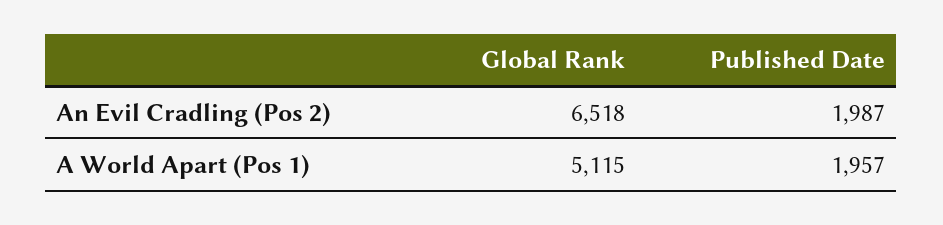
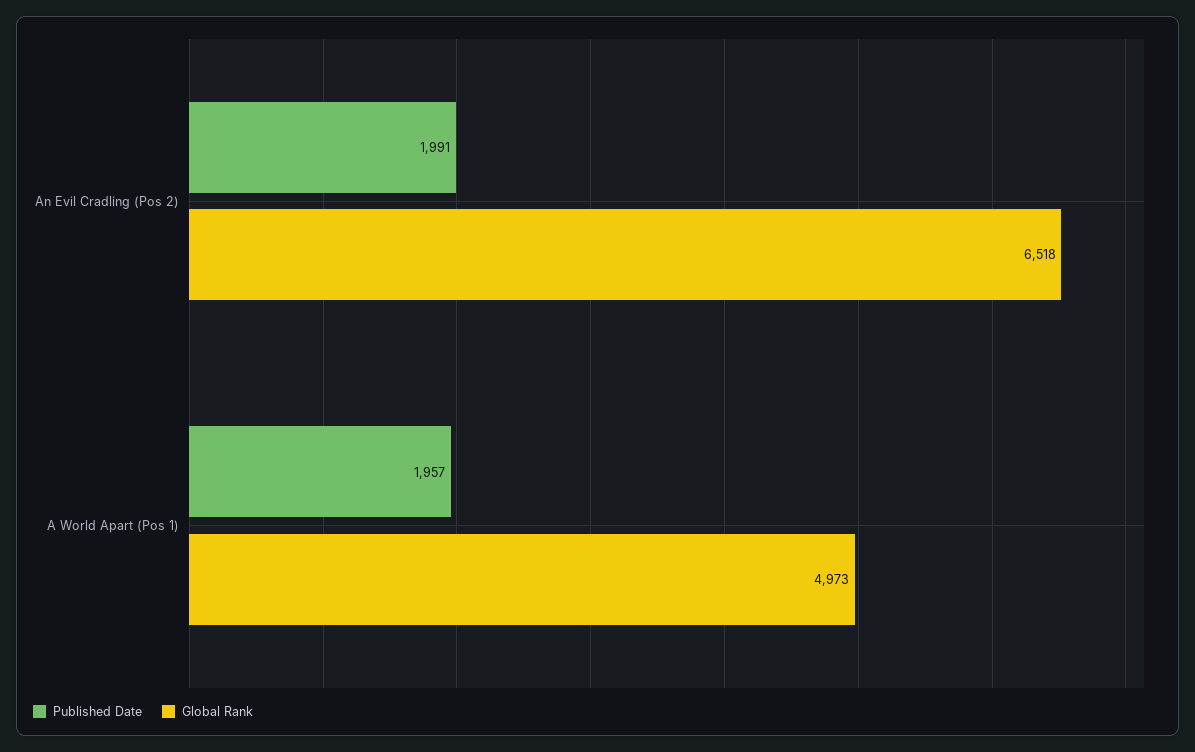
Published Date, An Evil Cradling (Pos 2): 1987 -> 1991
Global Rank, A World Apart (Pos 1): 5115 -> 4973

